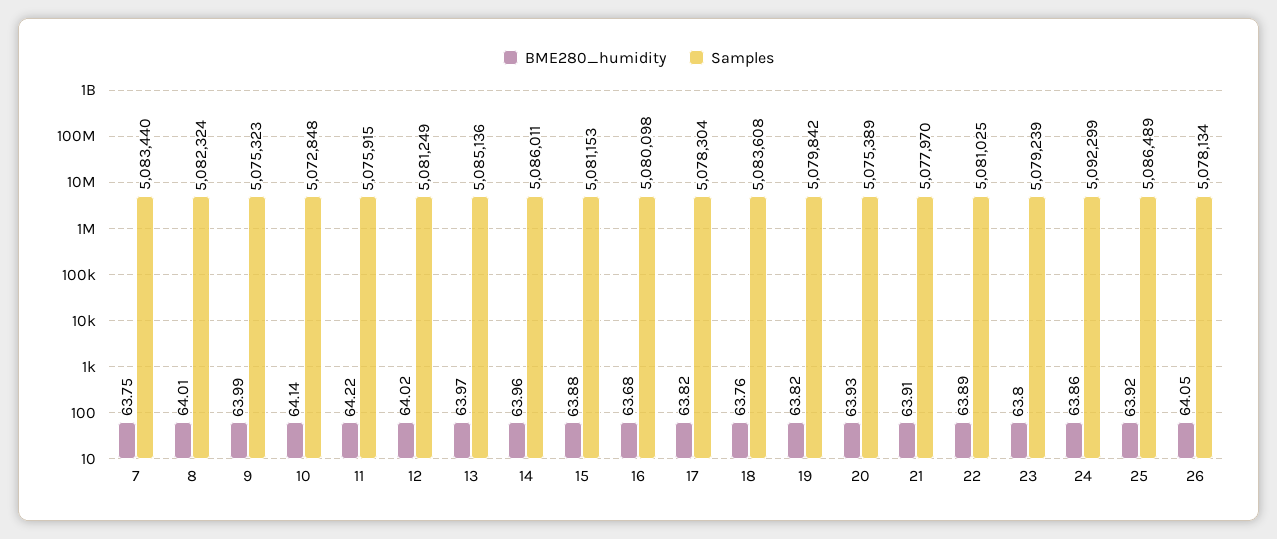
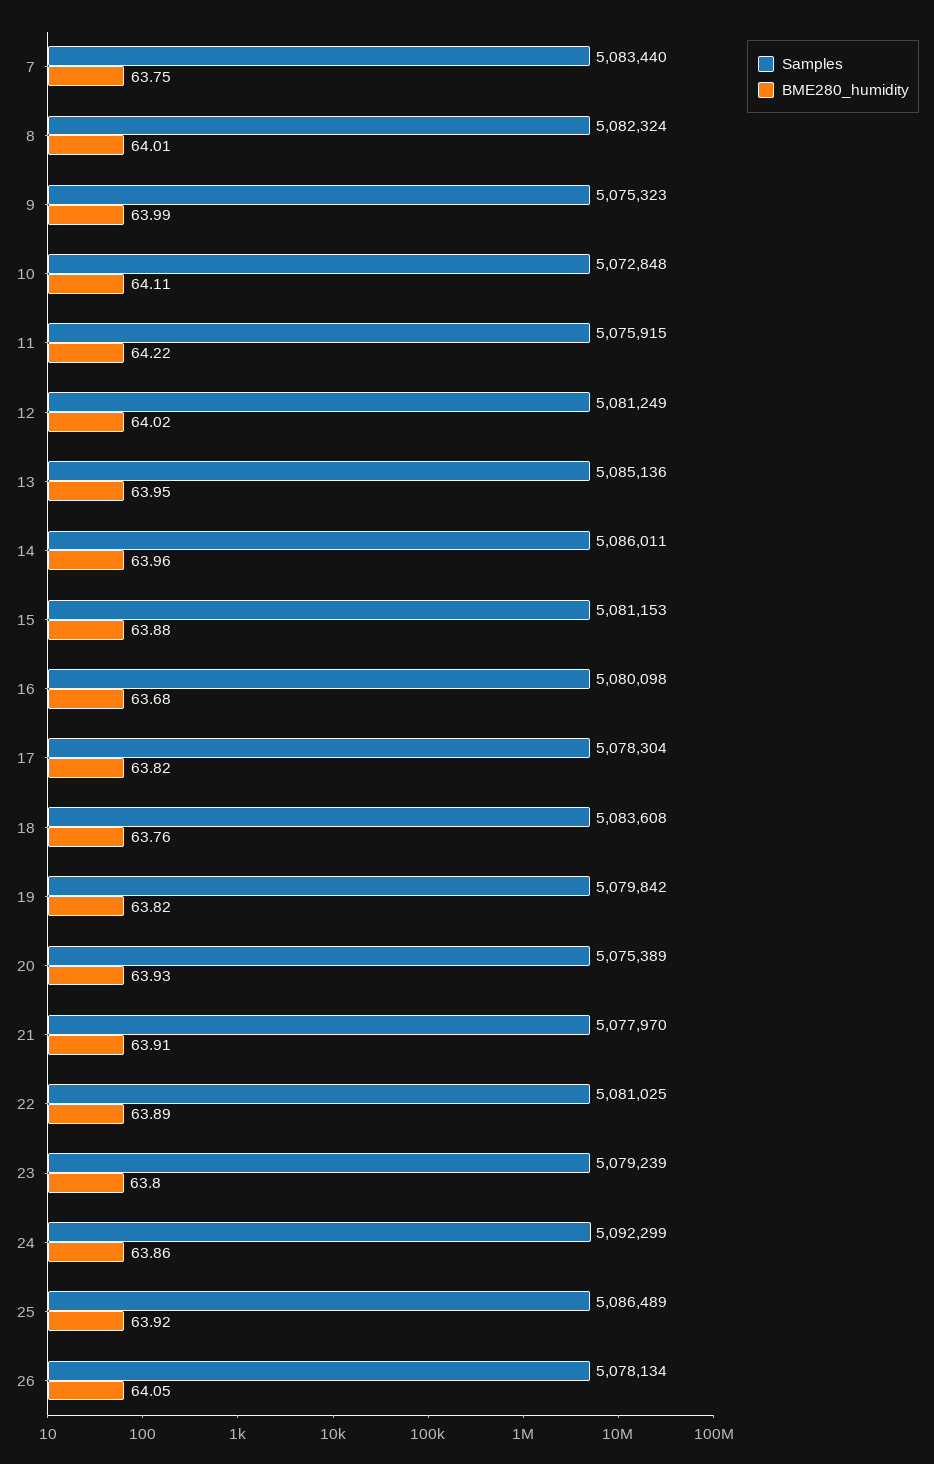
BME280_humidity, 10: 64.14 -> 64.11
BME280_humidity, 13: 63.97 -> 63.95

